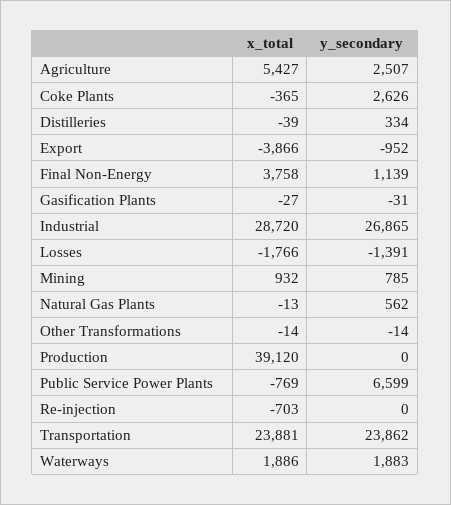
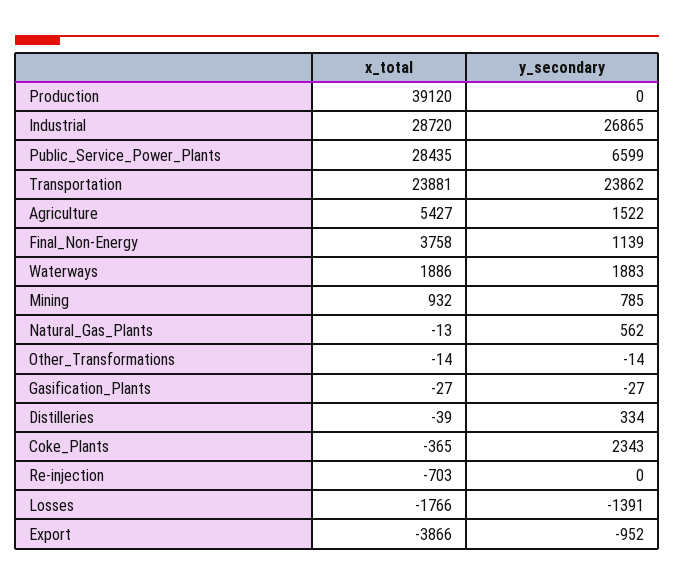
y_secondary, Agriculture: 2507 -> 1522
y_secondary, Coke Plants: 2626 -> 2343
y_secondary, Gasification Plants: -31 -> -27
x_total, Public Service Power Plants: -769 -> 28435

